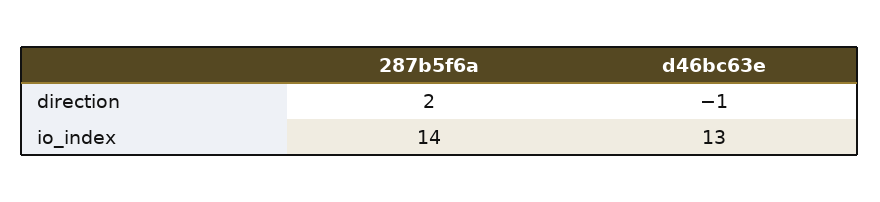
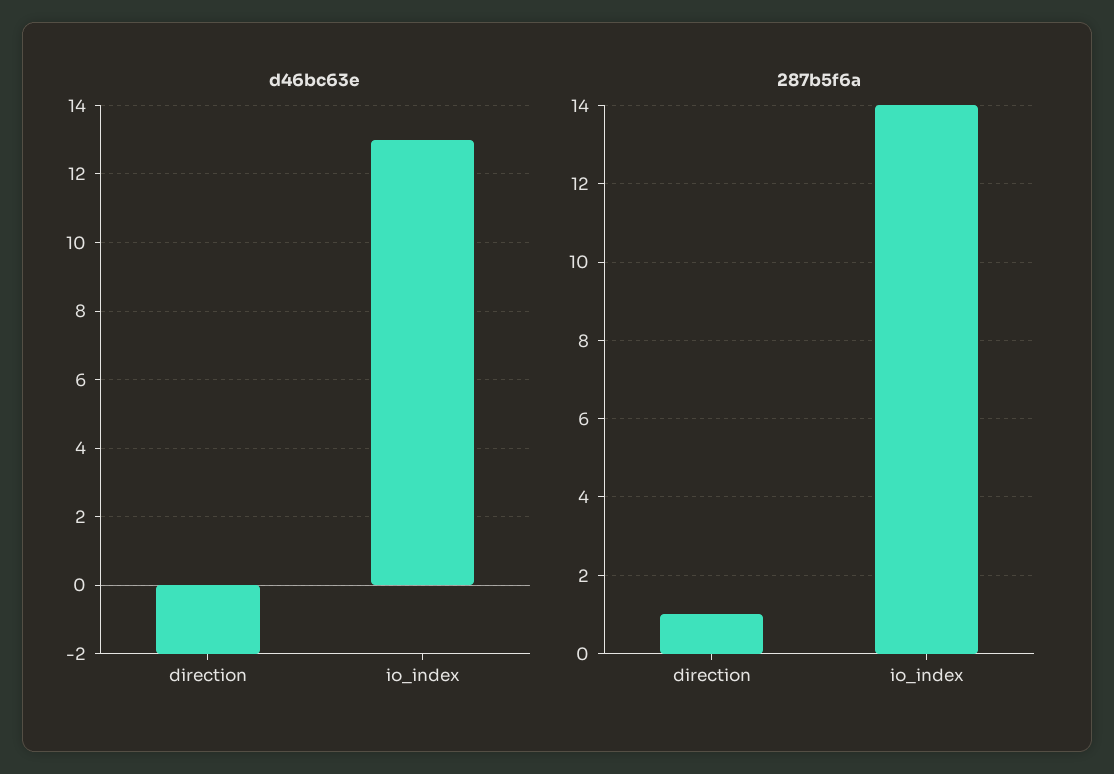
287b5f6a, direction: 2 -> 1
d46bc63e, direction: -1 -> -2

